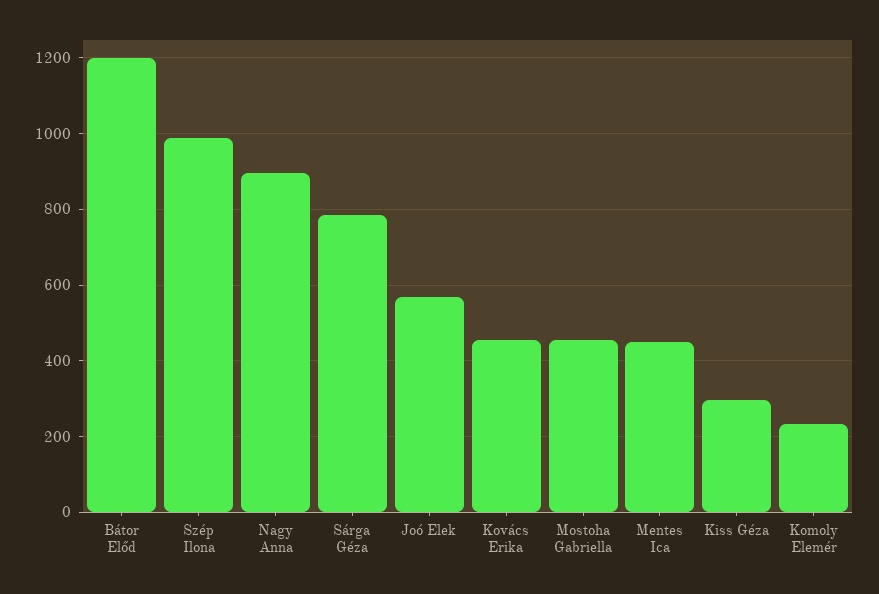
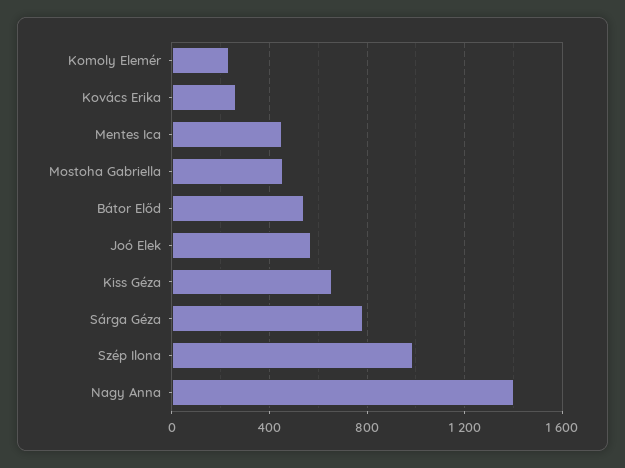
Bátor Előd: 1200 -> 550
Nagy Anna: 900 -> 1400
Kovács Erika: 460 -> 250
Kiss Géza: 300 -> 650

